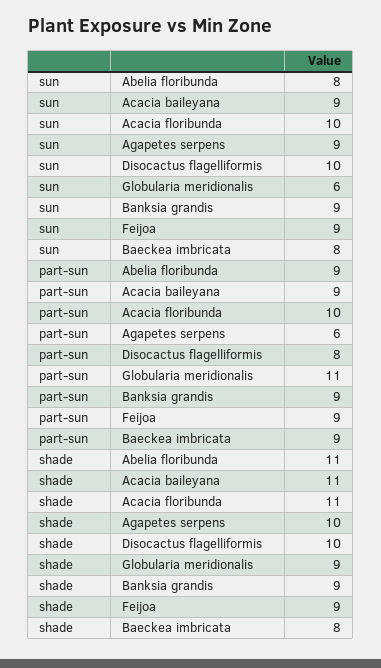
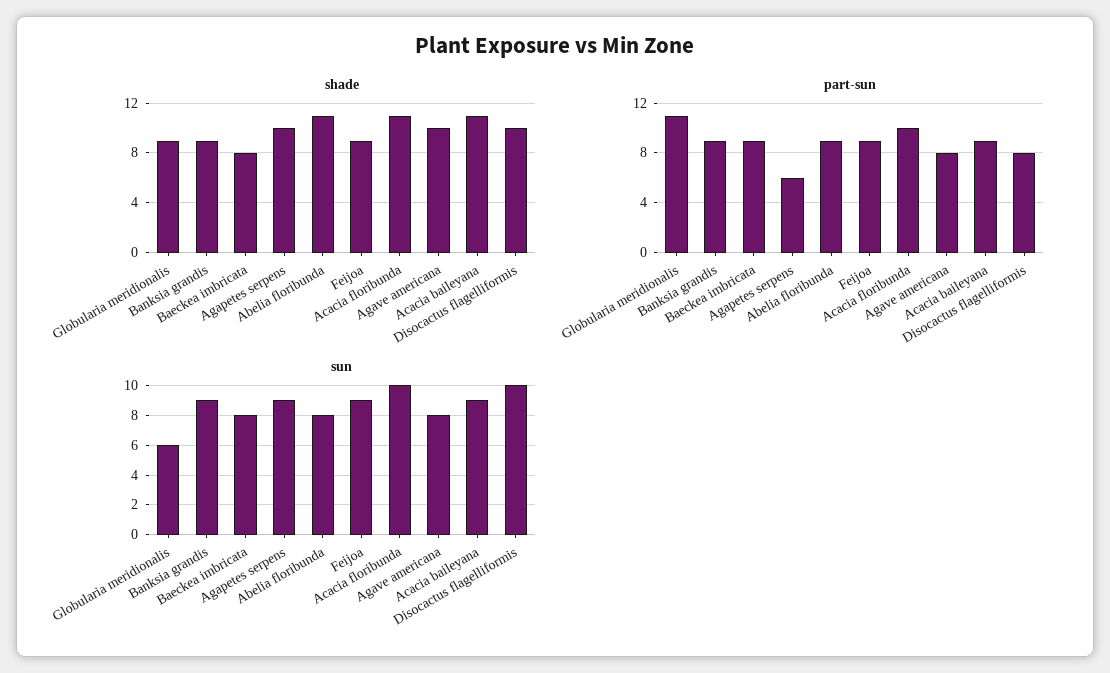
shade, Agave americana: none -> 10
part-sun, Agave americana: none -> 8
sun, Agave americana: none -> 8

